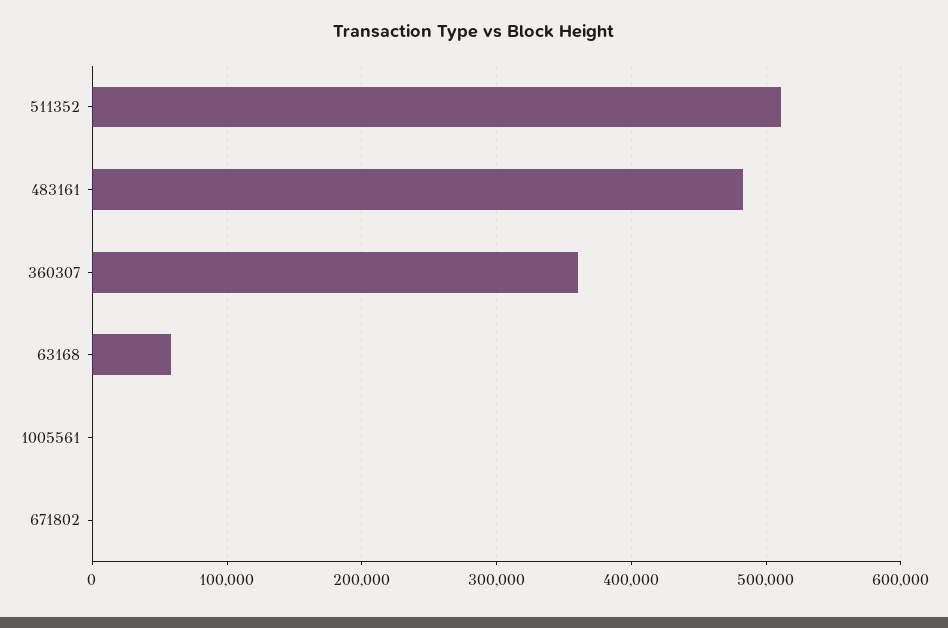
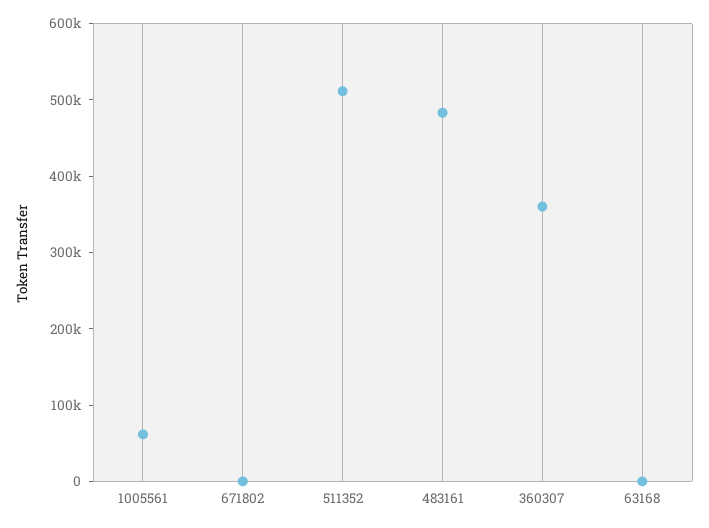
63168: 60000 -> 0
1005561: 0 -> 60000

